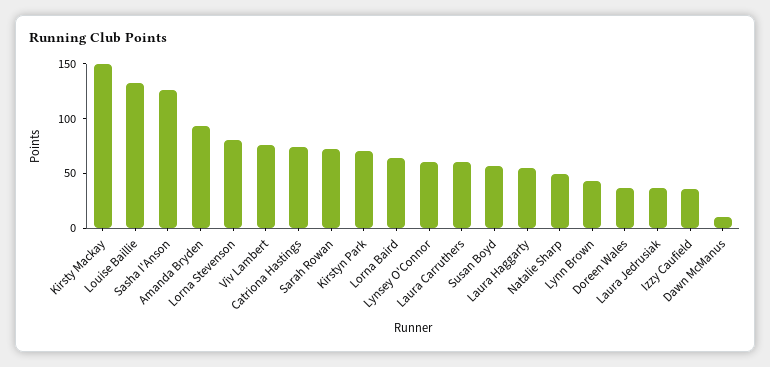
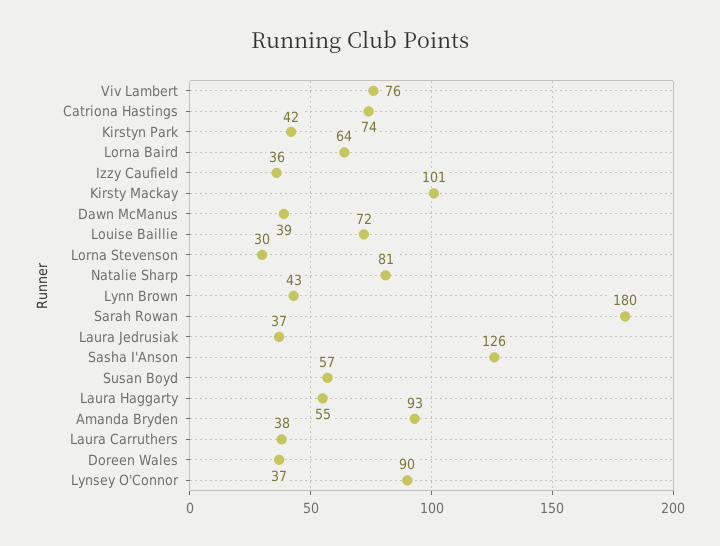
Kirsty Mackay: 150 -> 101
Louise Baillie: 130 -> 72
Lorna Stevenson: 80 -> 30
Sarah Rowan: 70 -> 180
Kirstyn Park: 70 -> 42
Lynsey O'Connor: 60 -> 90
Laura Carruthers: 60 -> 38
Natalie Sharp: 50 -> 81
Dawn McManus: 10 -> 39

